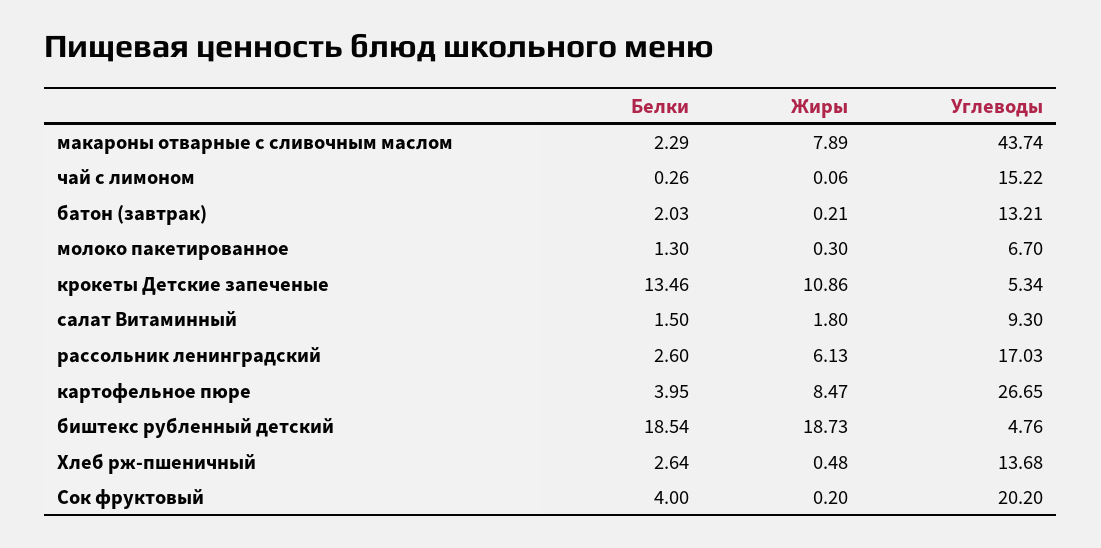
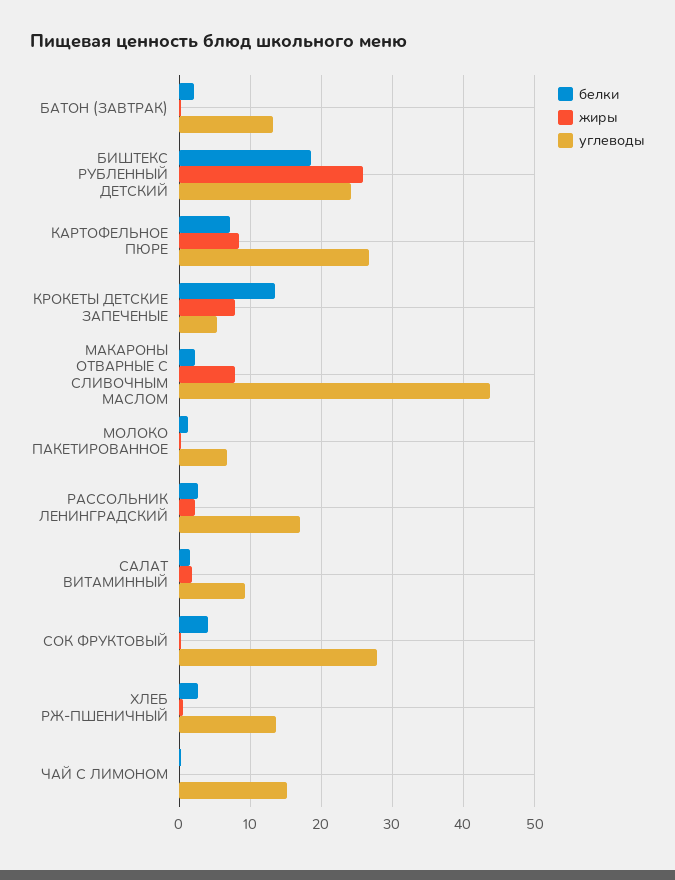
Жиры, крокеты Детские запеченые: 10.86 -> 8
Жиры, рассольник ленинградский: 6.13 -> 2
Белки, картофельное пюре: 3.95 -> 7
Жиры, биштекс рубленный детский: 18.73 -> 26
Углеводы, биштекс рубленный детский: 4.76 -> 24
Углеводы, Сок фруктовый: 20.2 -> 28

